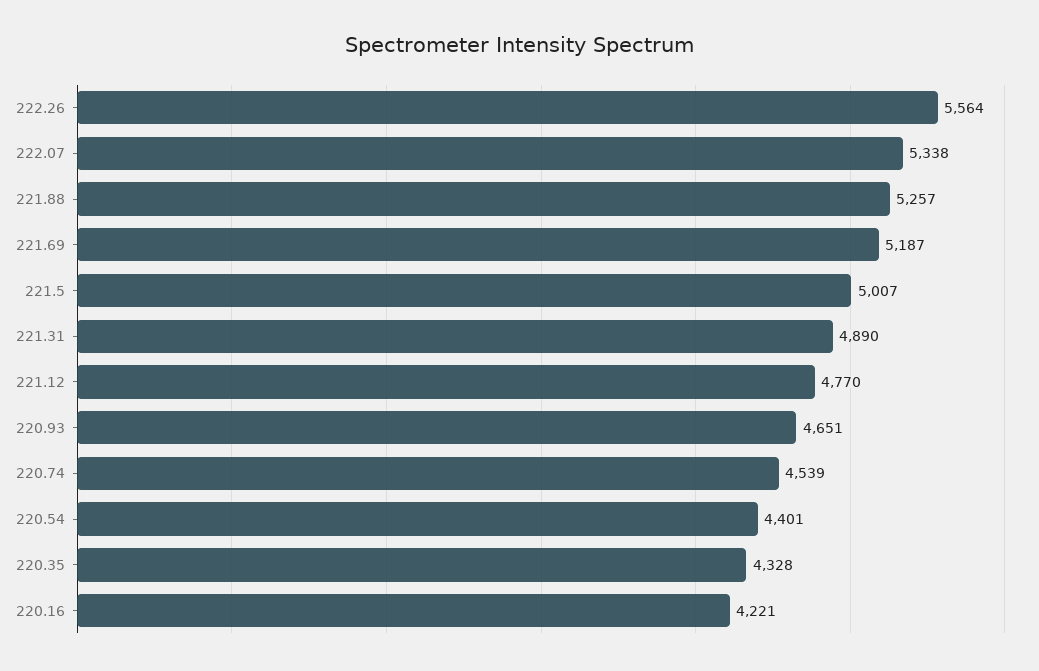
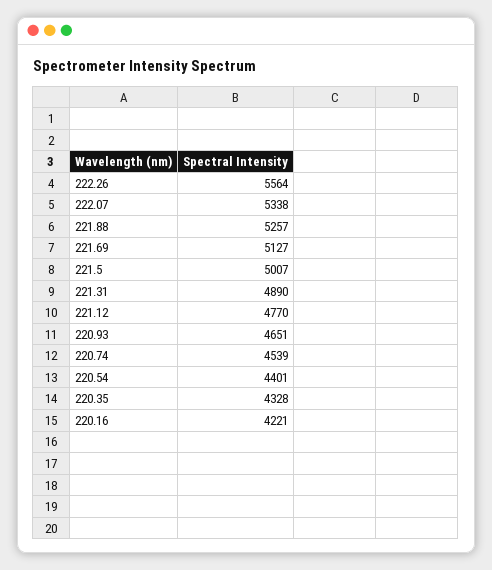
221.69: 5187 -> 5127

